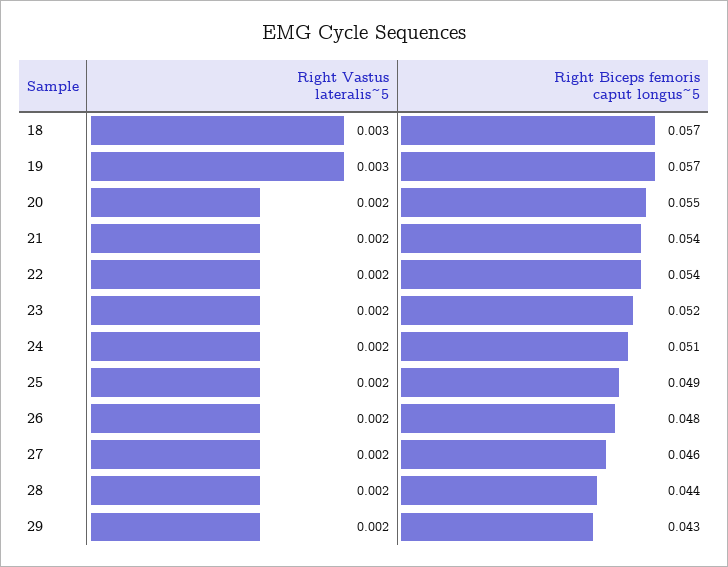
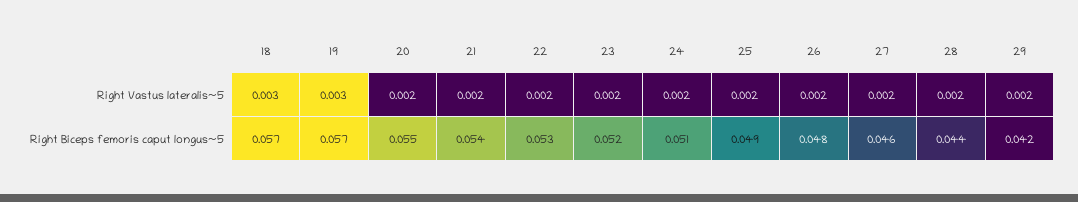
Right Biceps femoris caput longus~5, 22: 0.054 -> 0.053
Right Biceps femoris caput longus~5, 29: 0.043 -> 0.042

